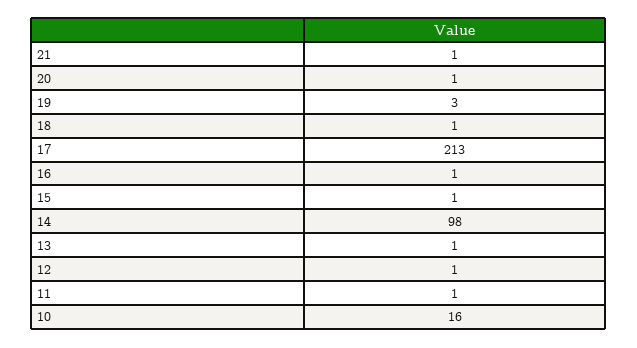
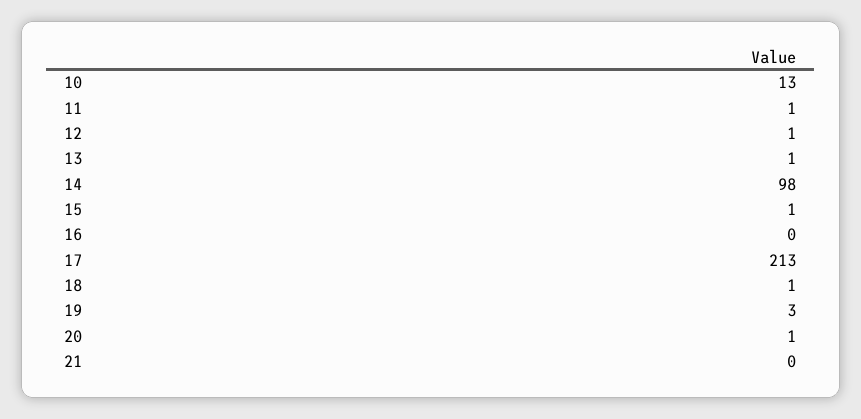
21: 1 -> 0
16: 1 -> 0
10: 16 -> 13

